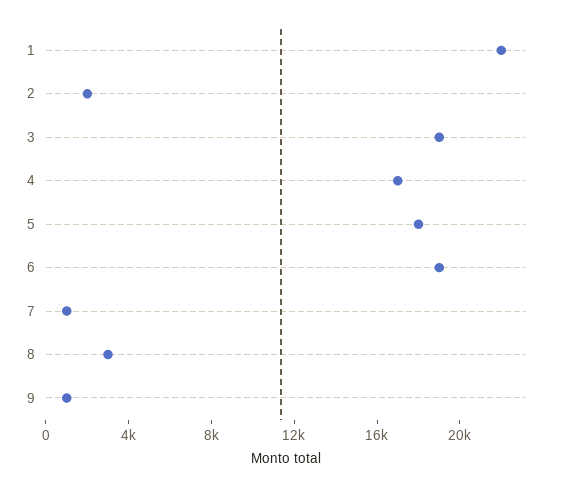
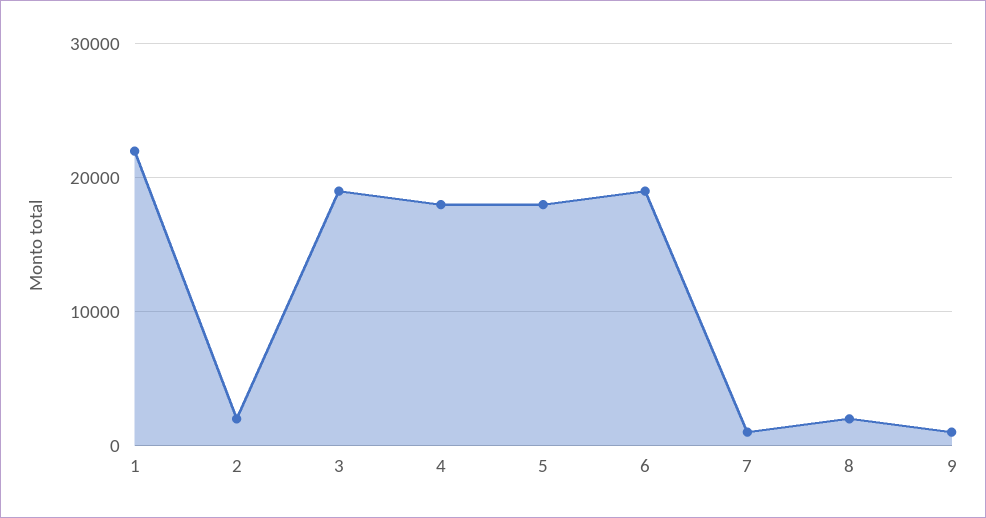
4: 17000 -> 18000
8: 3000 -> 2000

